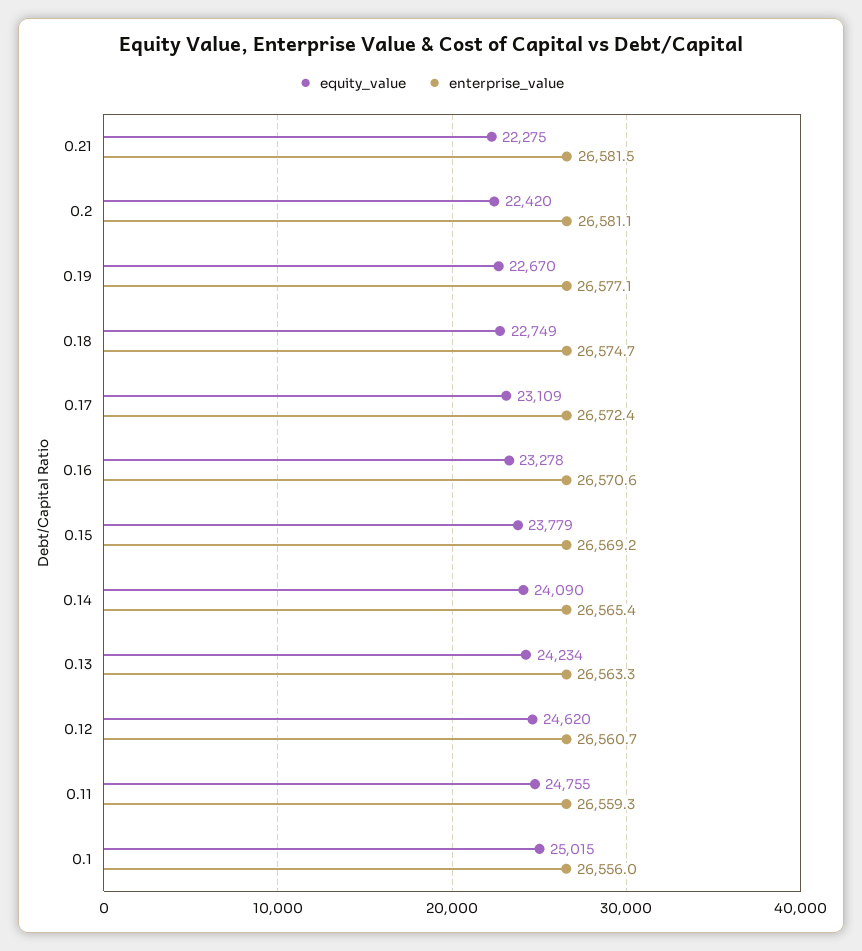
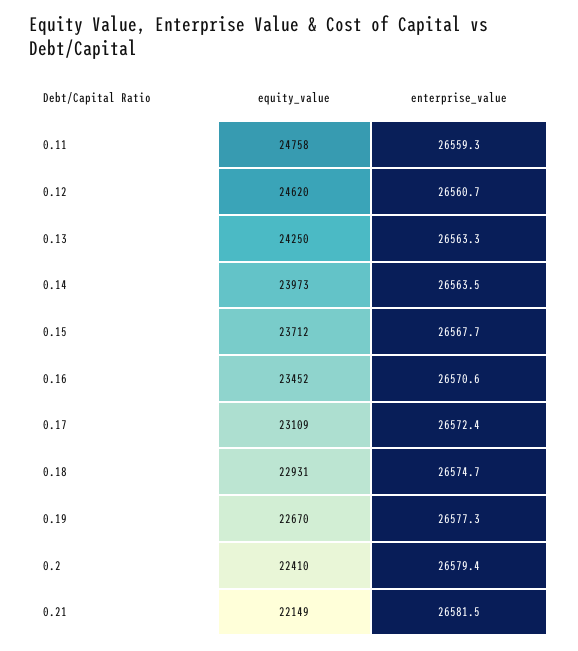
equity_value, 0.21: 22275 -> 22149
equity_value, 0.2: 22420 -> 22410
enterprise_value, 0.2: 26581.1 -> 26579.4
enterprise_value, 0.19: 26577.1 -> 26577.3
equity_value, 0.18: 22749 -> 22931
equity_value, 0.16: 23278 -> 23452
equity_value, 0.15: 23779 -> 23712
enterprise_value, 0.15: 26569.2 -> 26567.7
equity_value, 0.14: 24090 -> 23973
enterprise_value, 0.14: 26565.4 -> 26563.5
equity_value, 0.13: 24234 -> 24250
equity_value, 0.11: 24755 -> 24758
equity_value, 0.1: 25015 -> none
enterprise_value, 0.1: 26556 -> none

